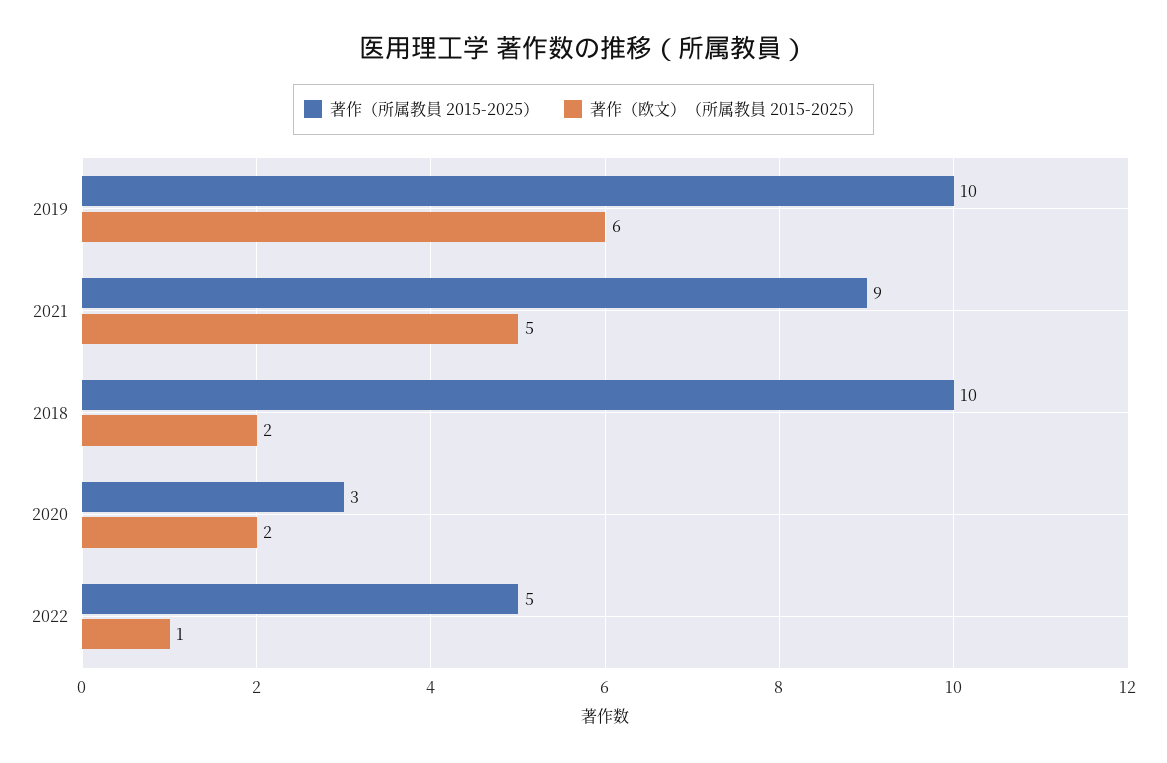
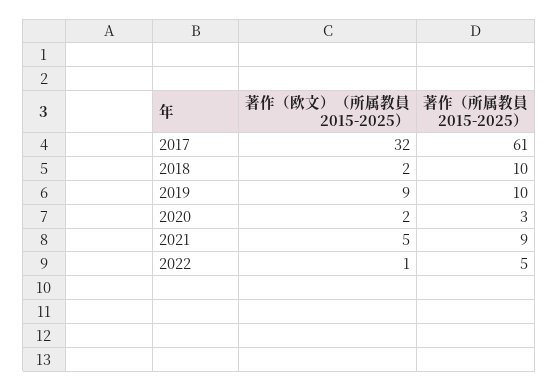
著作（欧文）（所属教員 2015-2025）, 2019: 6 -> 9
著作（欧文）（所属教員 2015-2025）, 2017: none -> 32
著作（所属教員 2015-2025）, 2017: none -> 61

